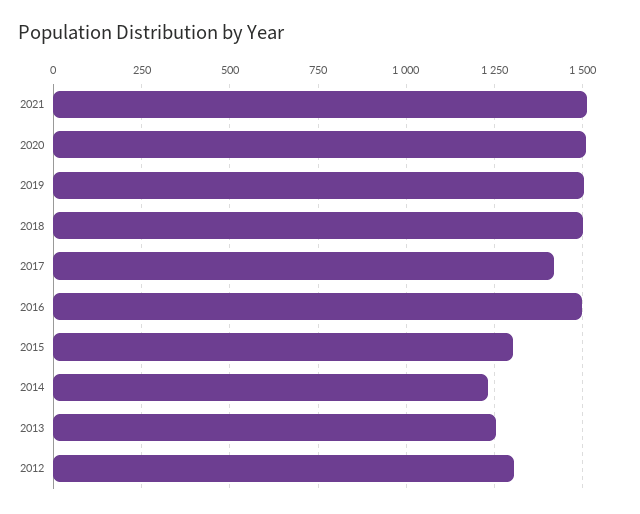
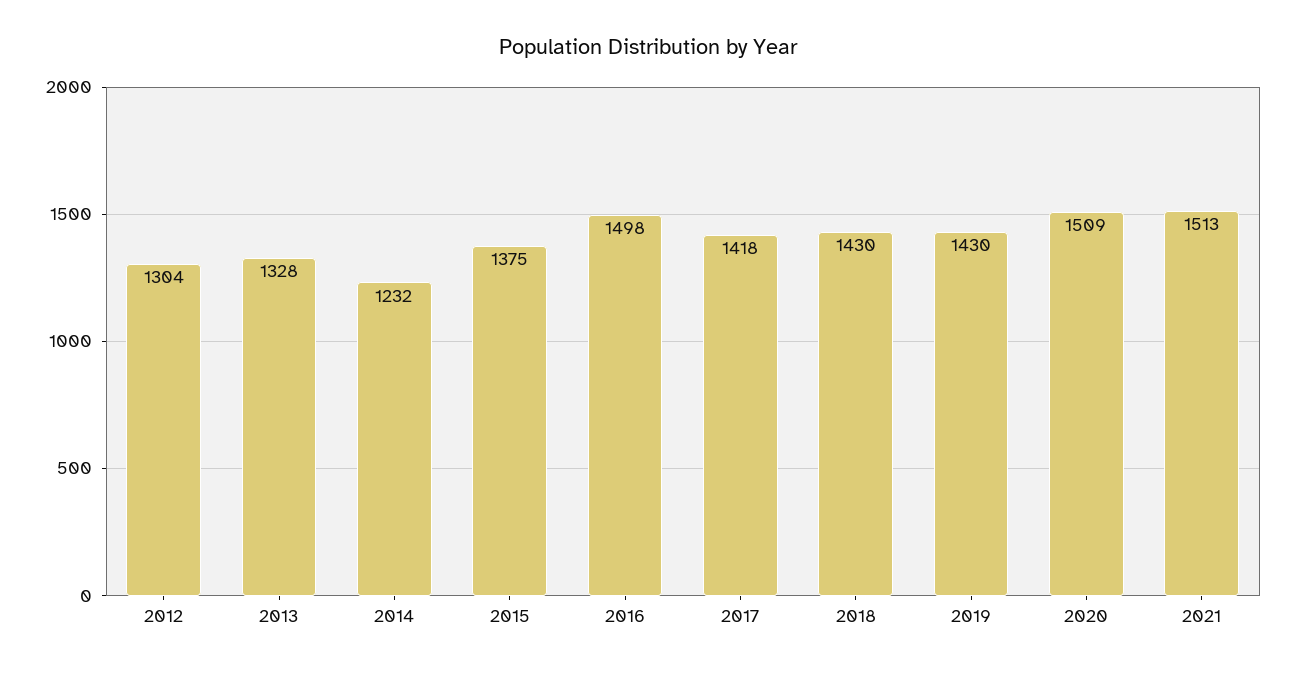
2019: 1500 -> 1430
2018: 1500 -> 1430
2015: 1300 -> 1375
2013: 1250 -> 1328

